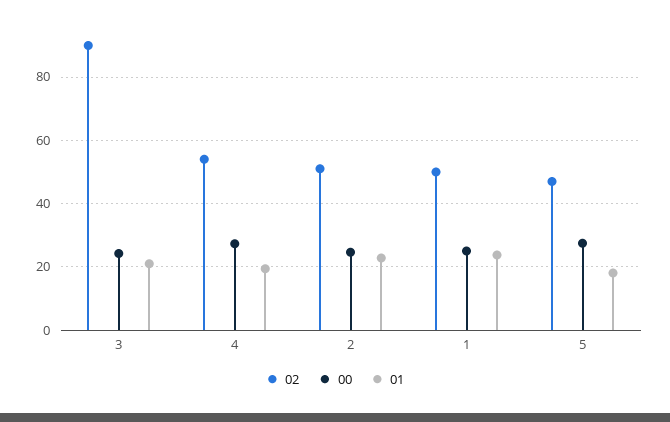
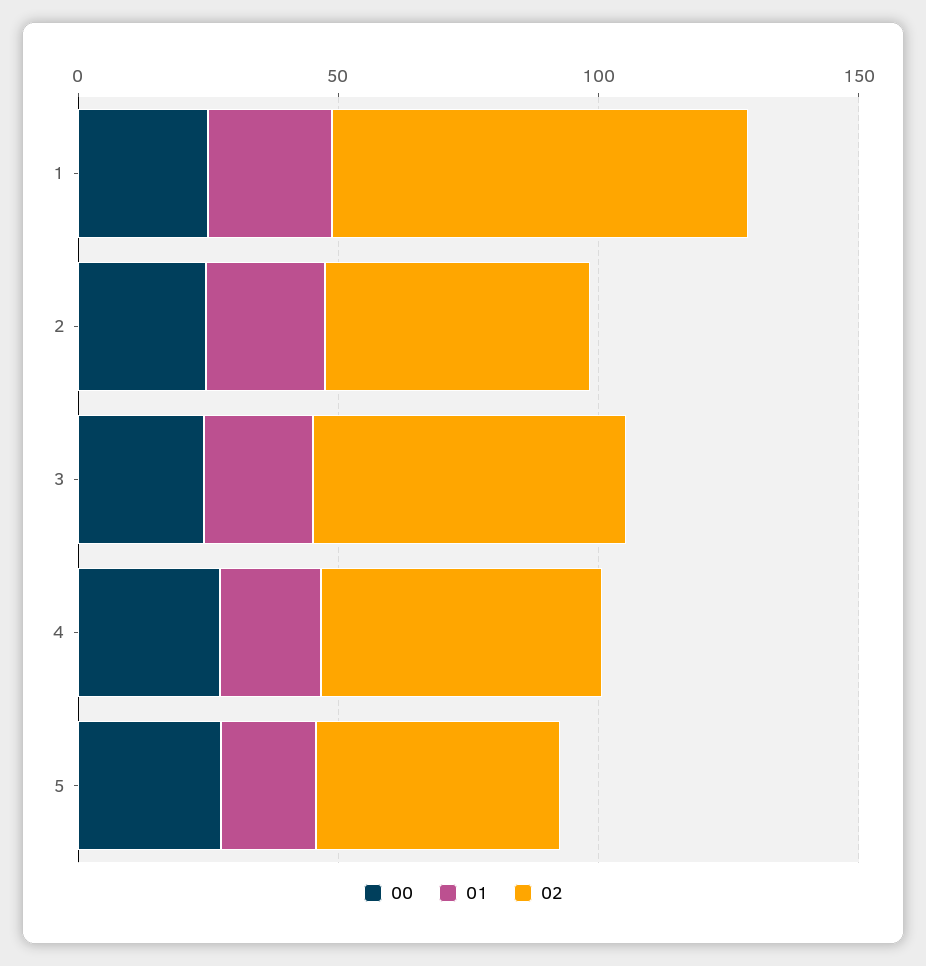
02, 3: 90 -> 60
02, 1: 50 -> 80

